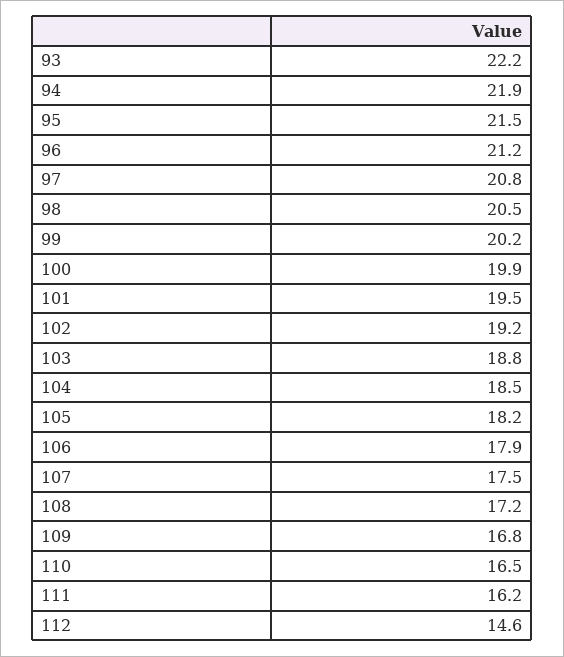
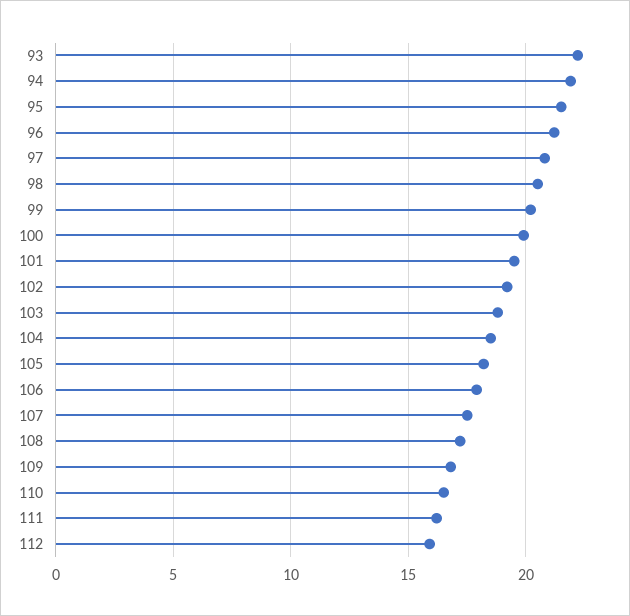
112: 14.6 -> 16

